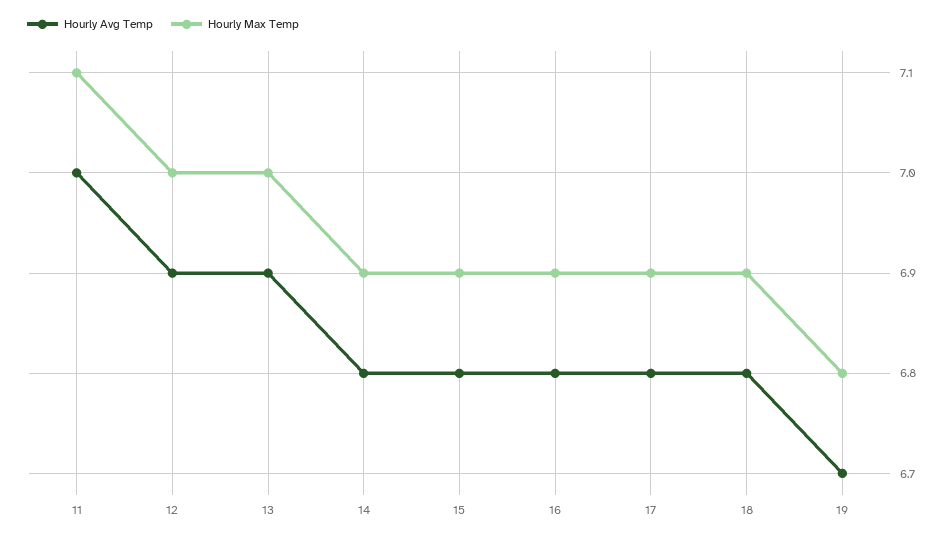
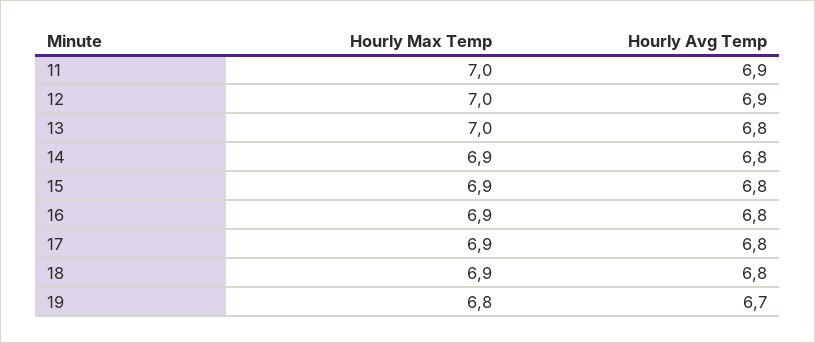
Hourly Avg Temp, 11: 7 -> 6.9
Hourly Max Temp, 11: 7.1 -> 7
Hourly Avg Temp, 13: 6.9 -> 6.8

